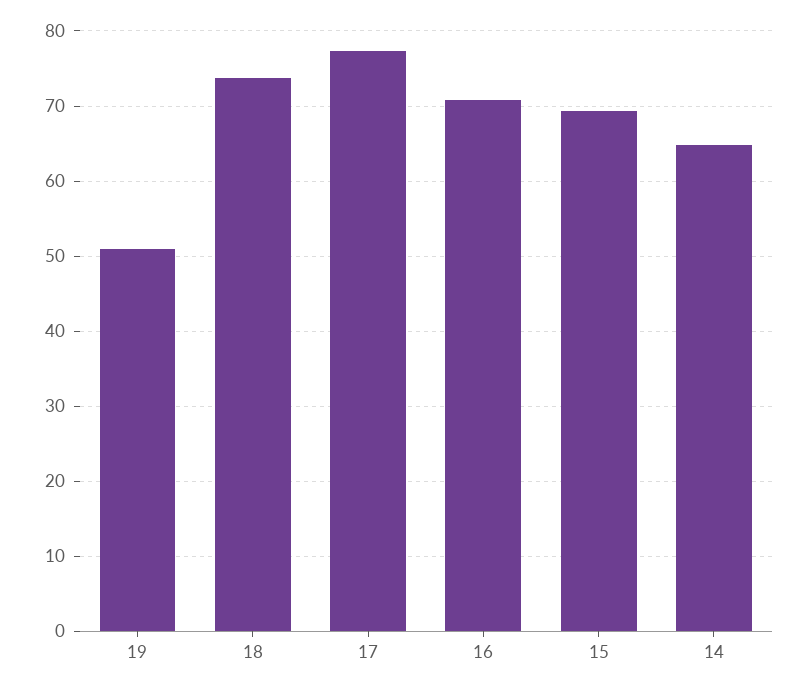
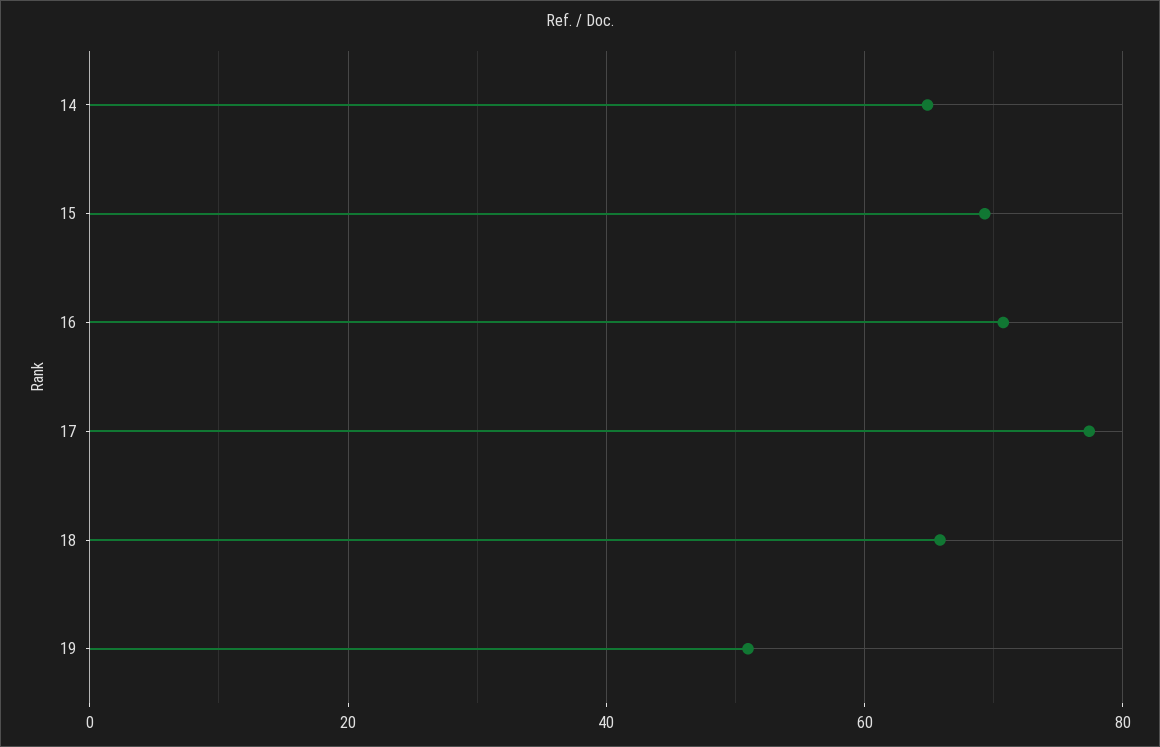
18: 74 -> 66

